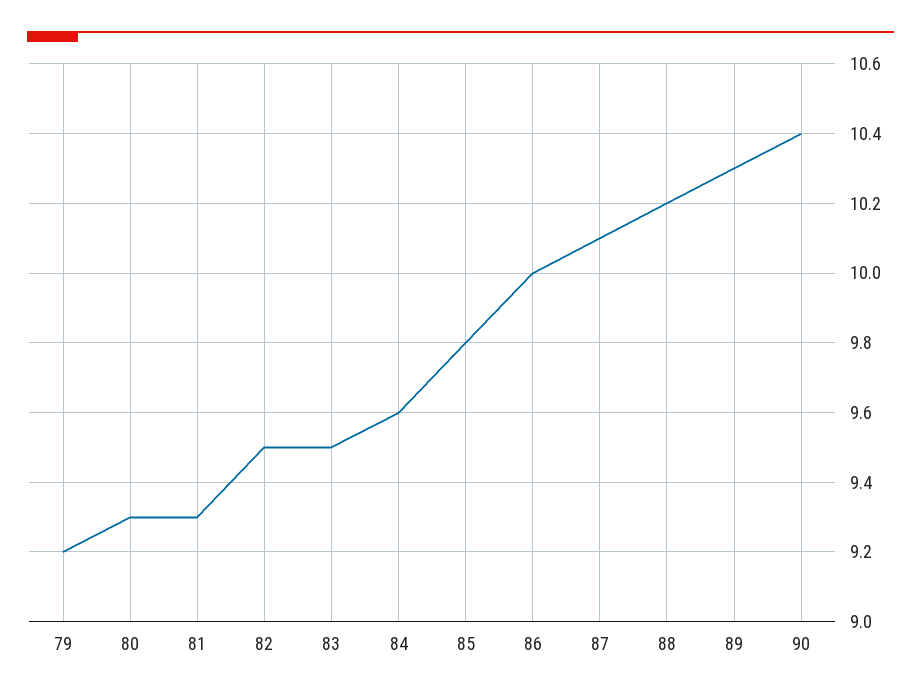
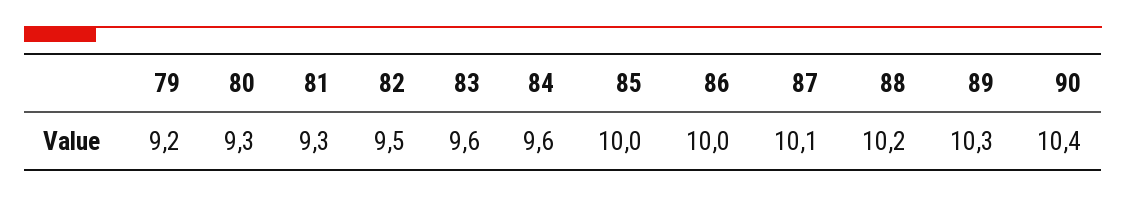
83: 9.5 -> 9.6
85: 9.8 -> 10

